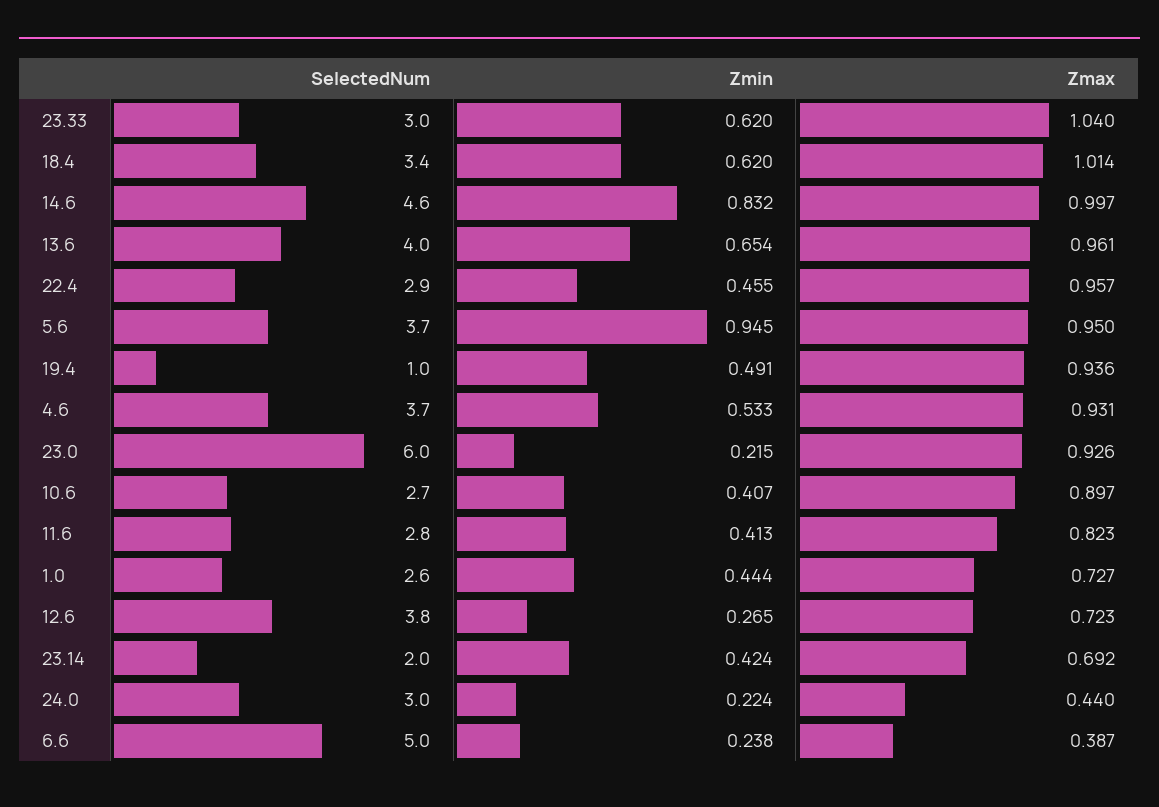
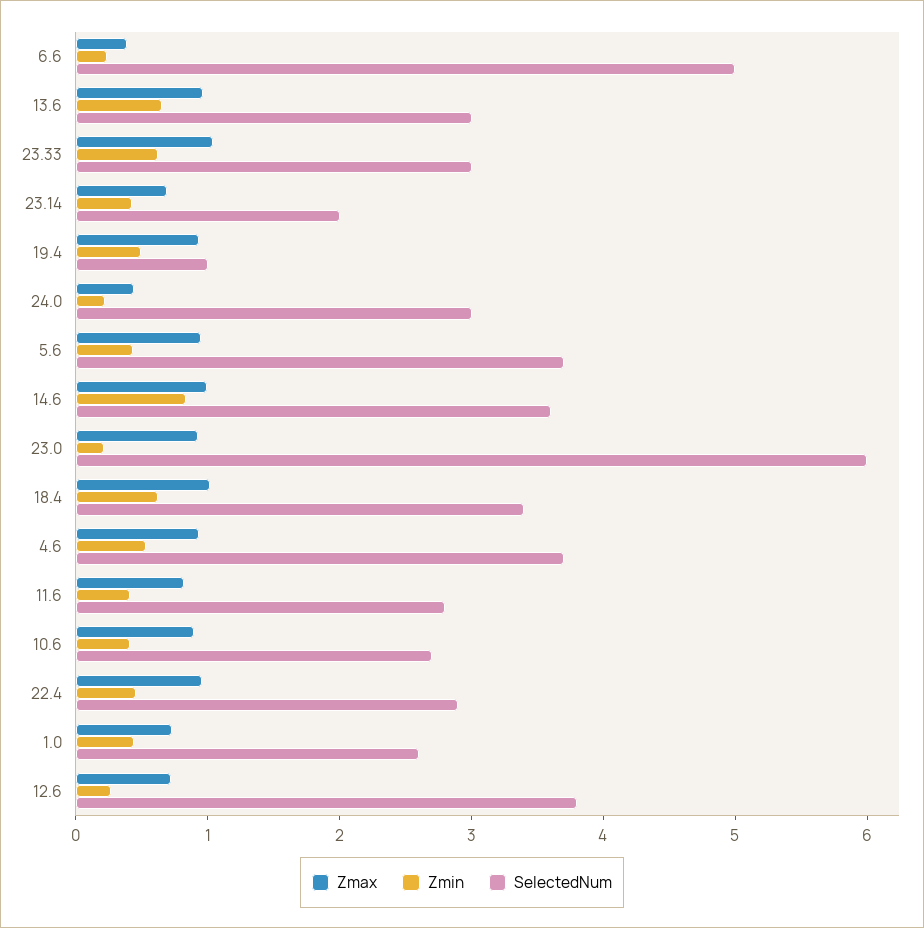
SelectedNum, 14.6: 4.6 -> 3.6
SelectedNum, 13.6: 4 -> 3
Zmin, 5.6: 0.945 -> 0.4

